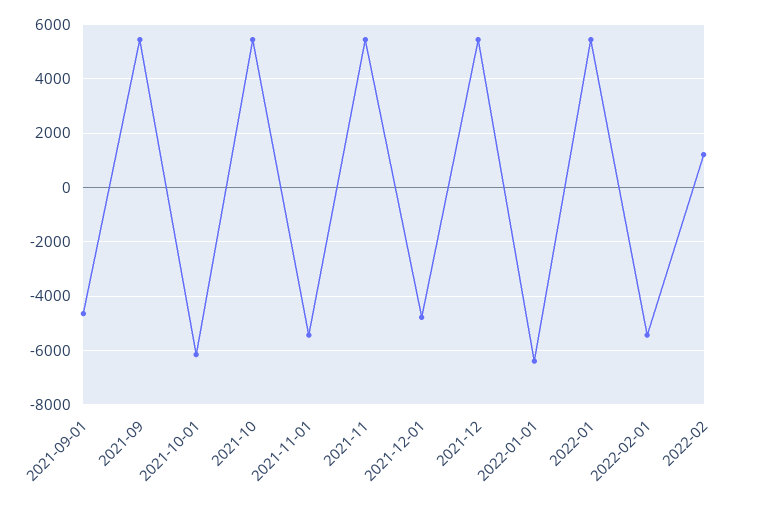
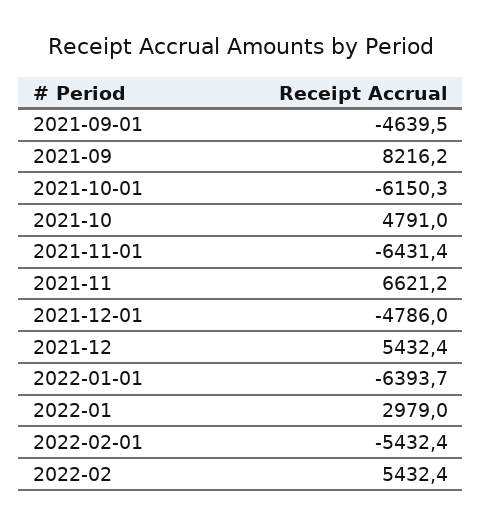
2021-09: 5500 -> 8216.2
2021-10: 5500 -> 4791
2021-11-01: -5500 -> -6431.4
2021-11: 5500 -> 6621.2
2022-01: 5500 -> 2979
2022-02: 1250 -> 5432.4

